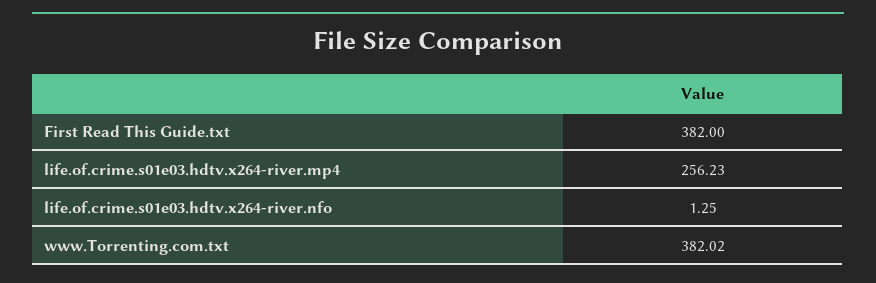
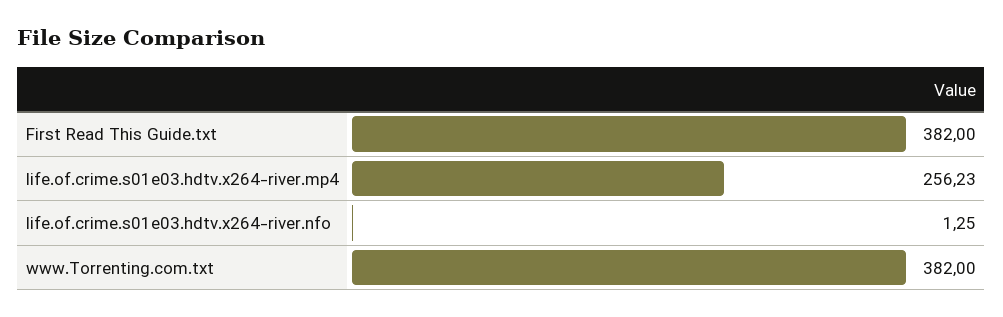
www.Torrenting.com.txt: 382.02 -> 382

